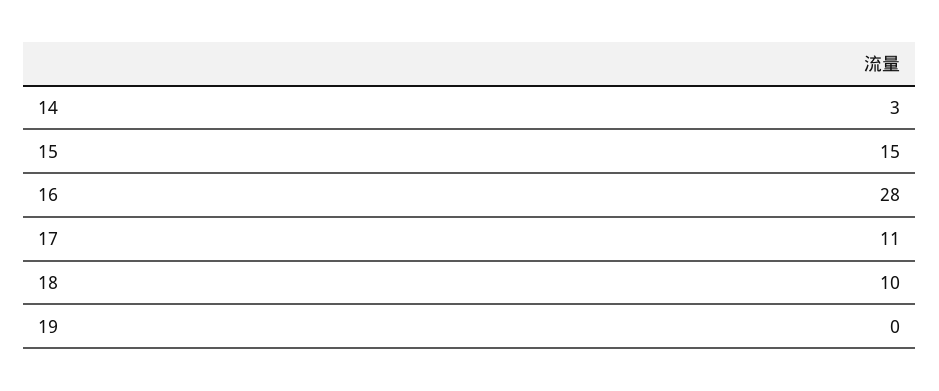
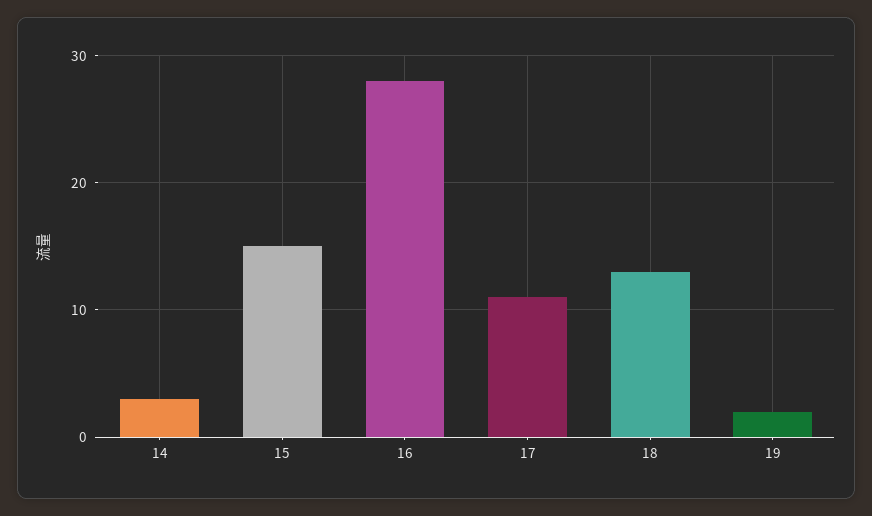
18: 10 -> 13
19: 0 -> 2

